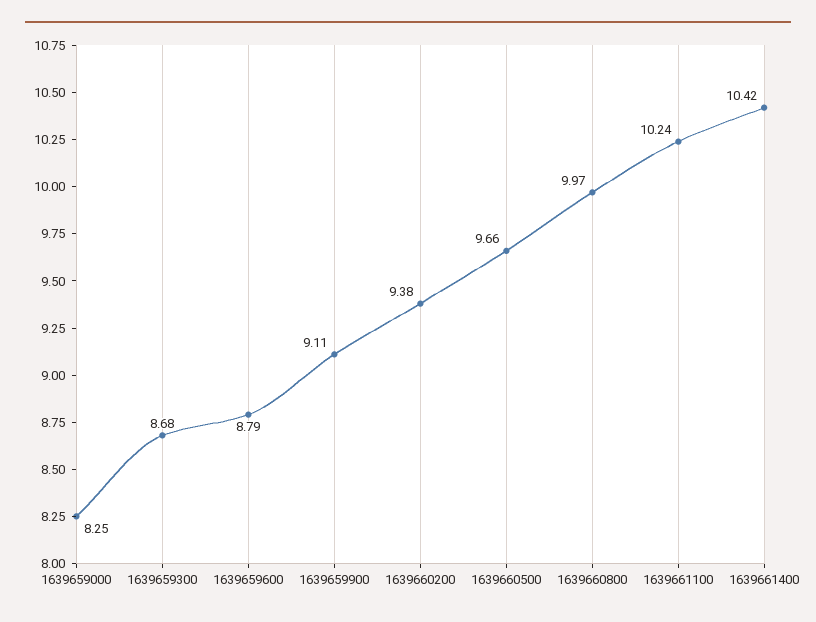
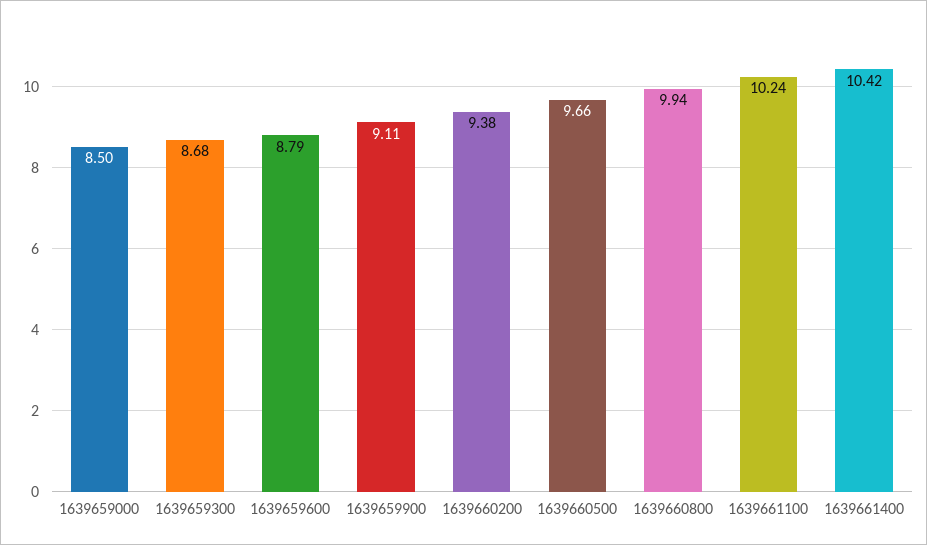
1639659000: 8.25 -> 8.5
1639660800: 9.97 -> 9.94

